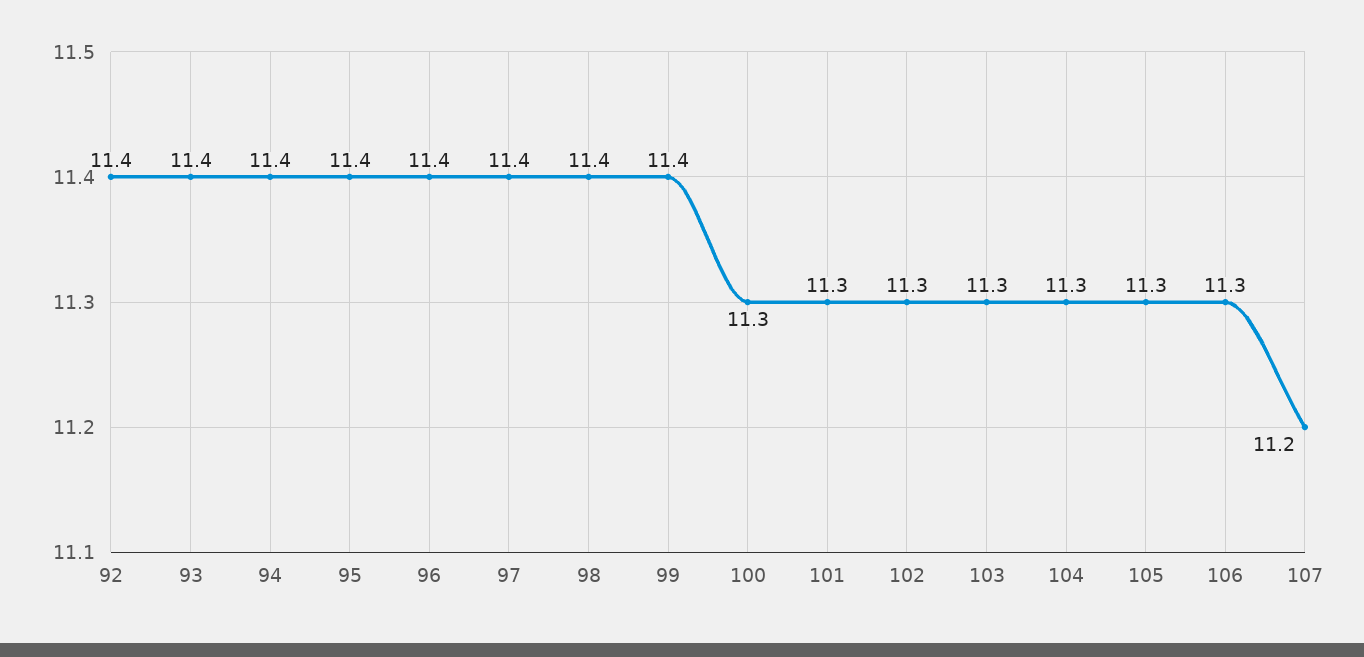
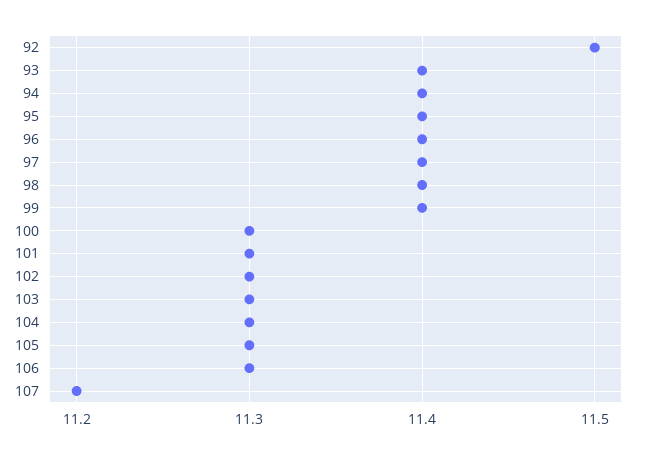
92: 11.4 -> 11.5

